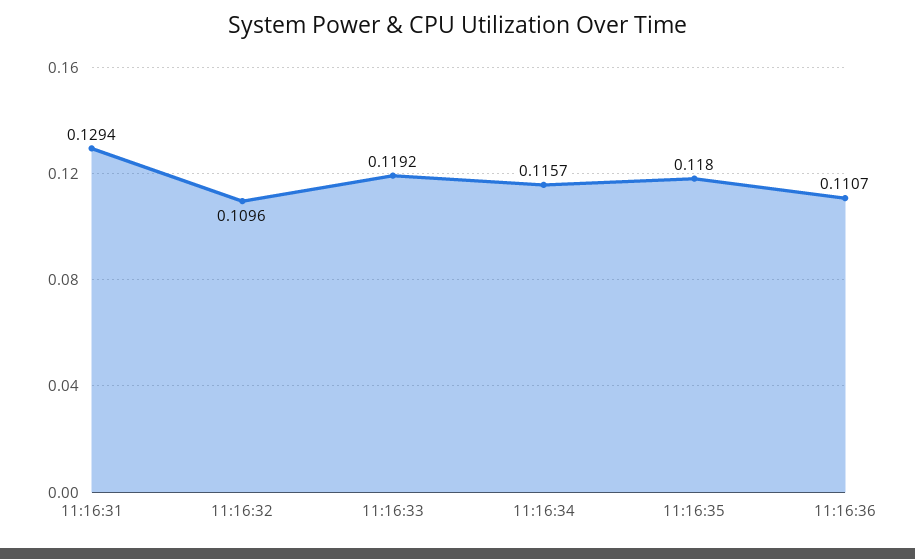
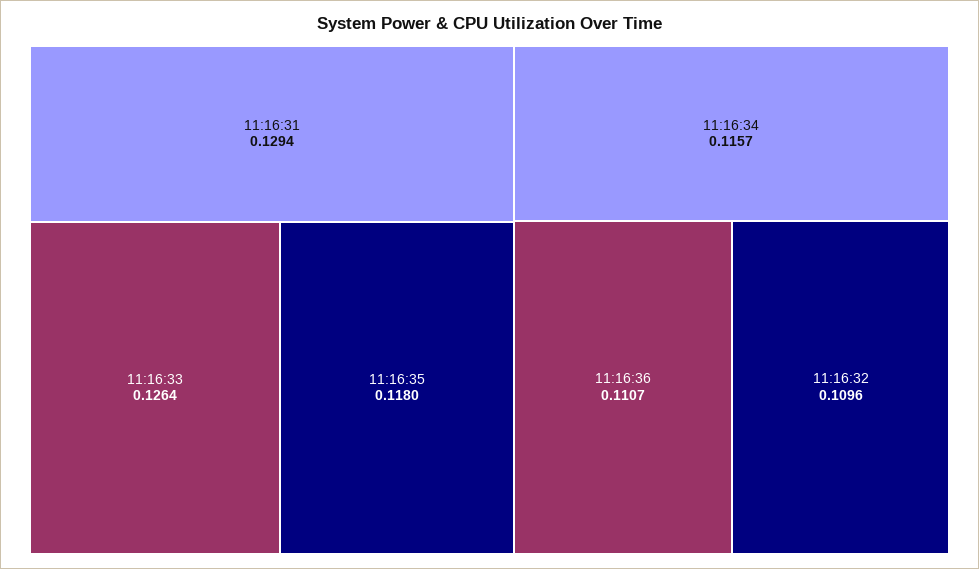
11:16:33: 0.1192 -> 0.1264

